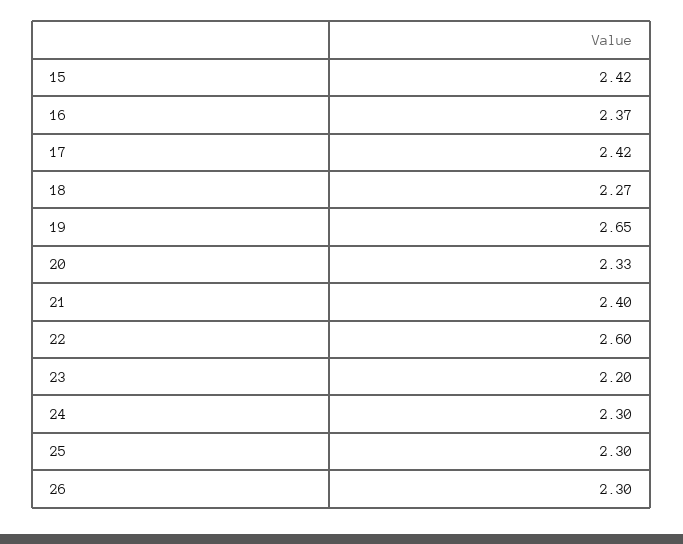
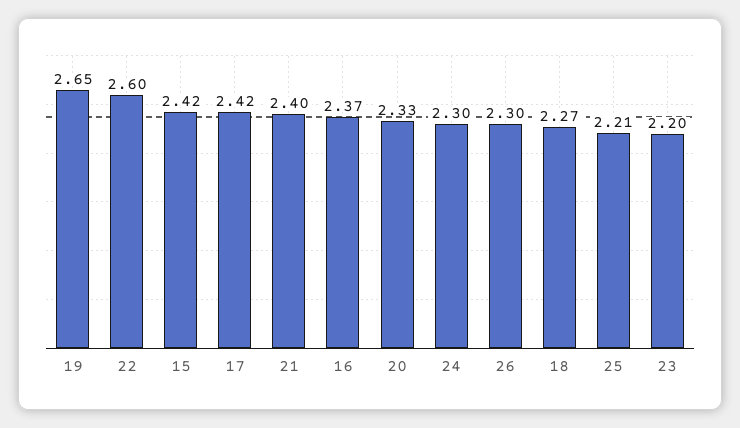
25: 2.3 -> 2.21

